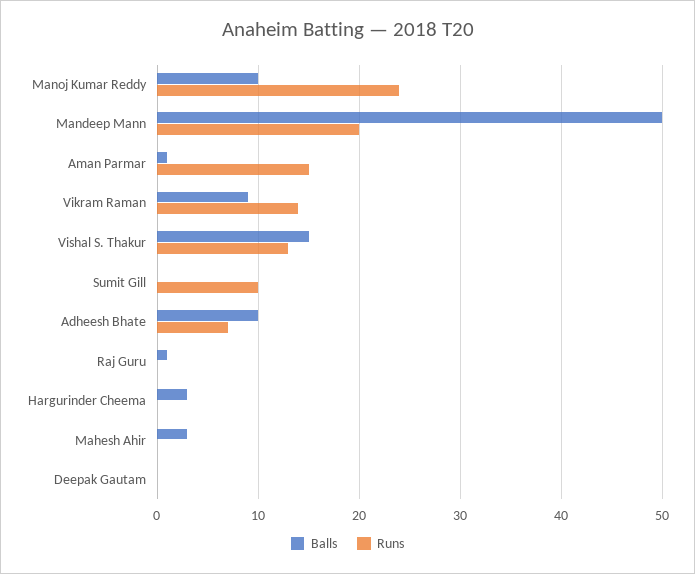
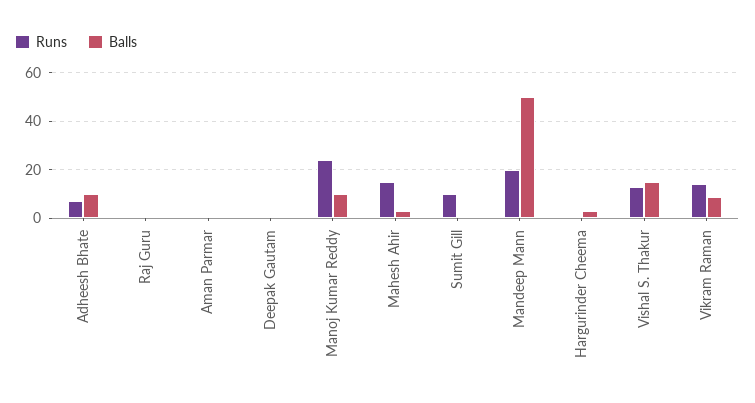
Runs, Aman Parmar: 15 -> 0
Runs, Mahesh Ahir: 0 -> 15

